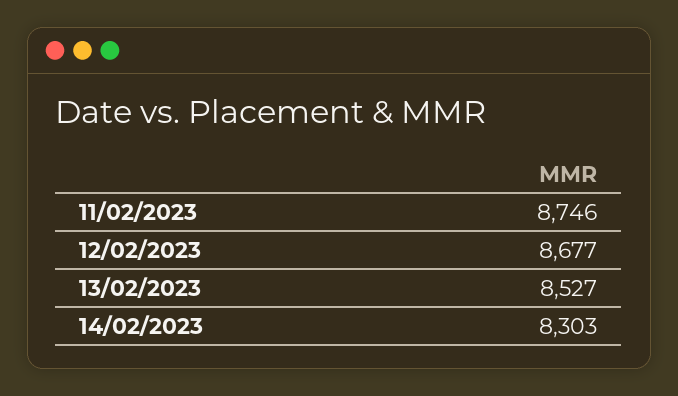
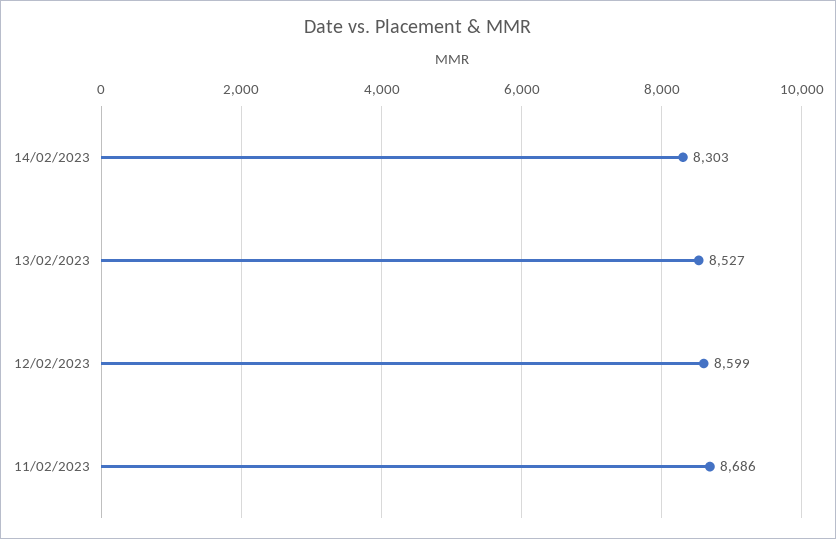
11/02/2023: 8746 -> 8686
12/02/2023: 8677 -> 8599

